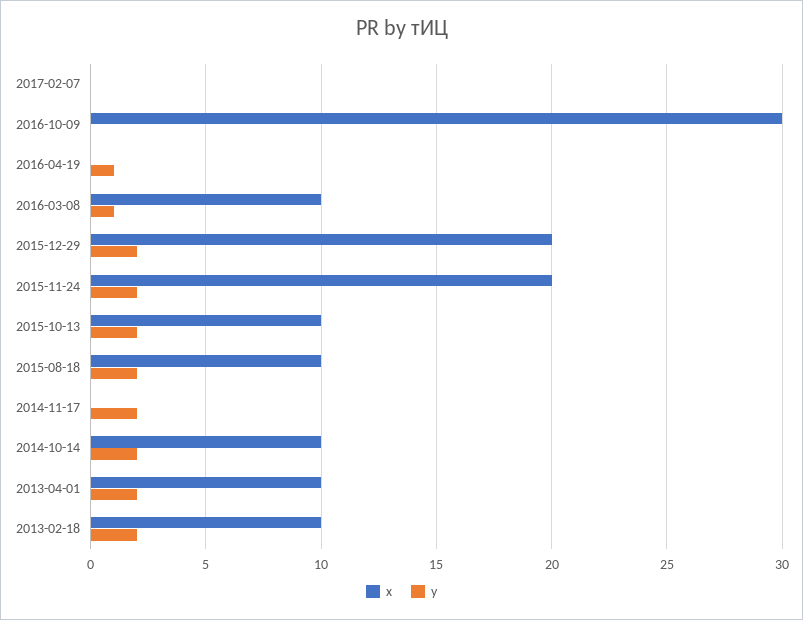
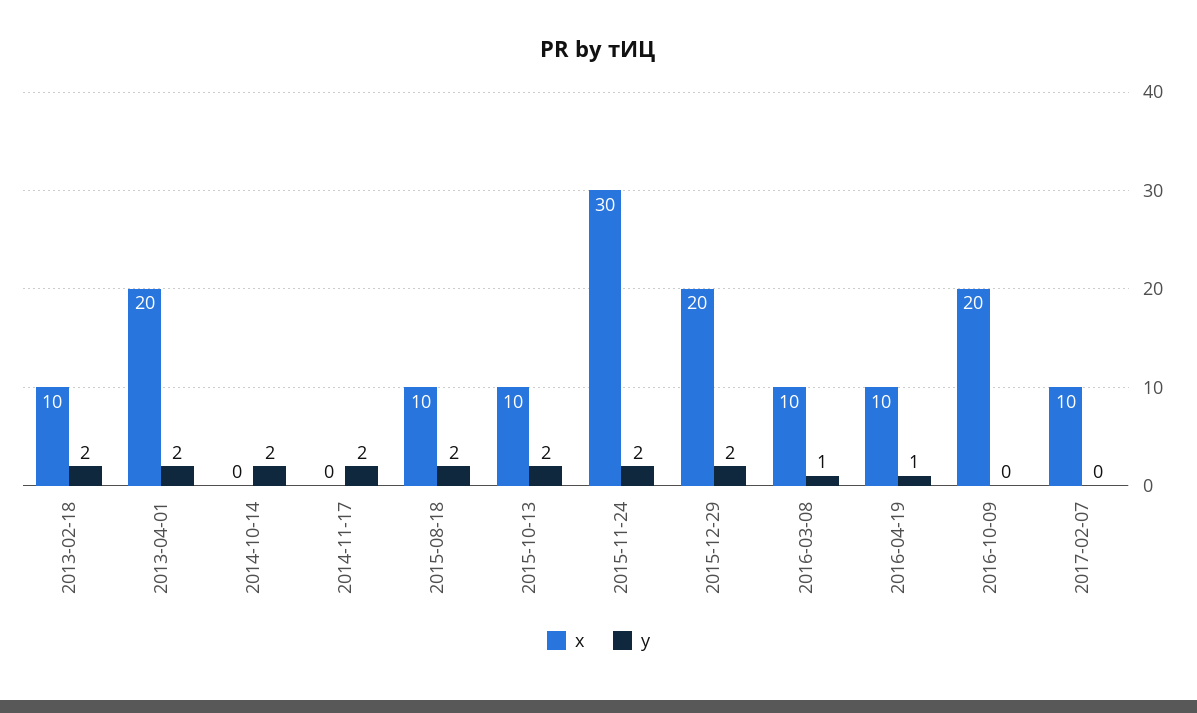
x, 2017-02-07: 0 -> 10
x, 2016-10-09: 30 -> 20
x, 2016-04-19: 0 -> 10
x, 2015-11-24: 20 -> 30
x, 2014-10-14: 10 -> 0
x, 2013-04-01: 10 -> 20

